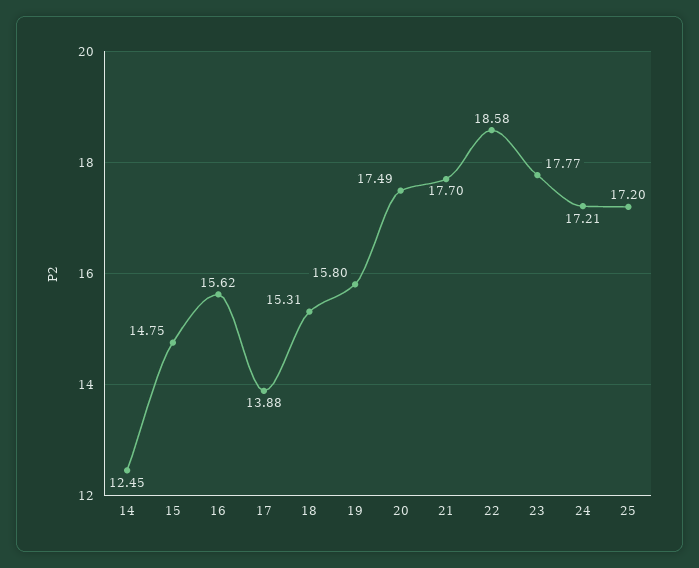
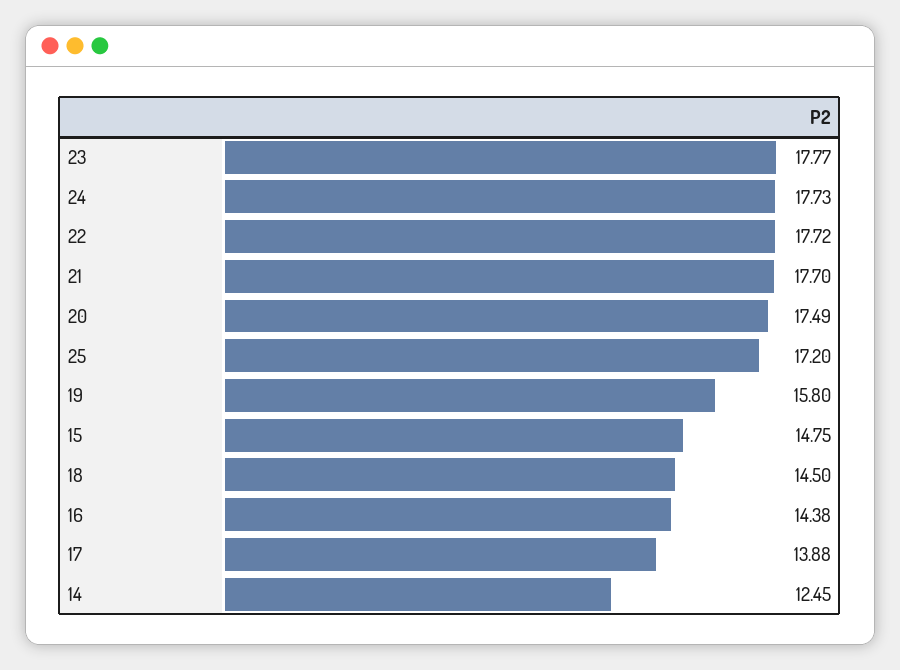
16: 15.62 -> 14.38
18: 15.31 -> 14.5
22: 18.58 -> 17.72
24: 17.21 -> 17.73

